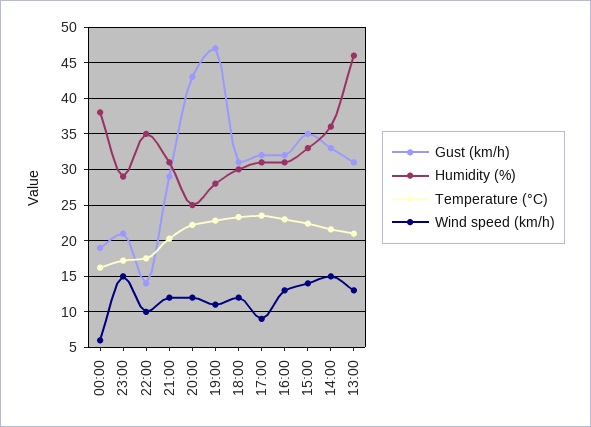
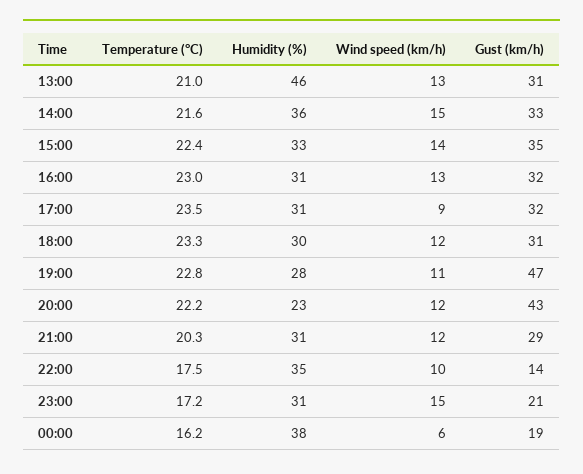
Humidity (%), 23:00: 29 -> 31
Humidity (%), 20:00: 25 -> 23

